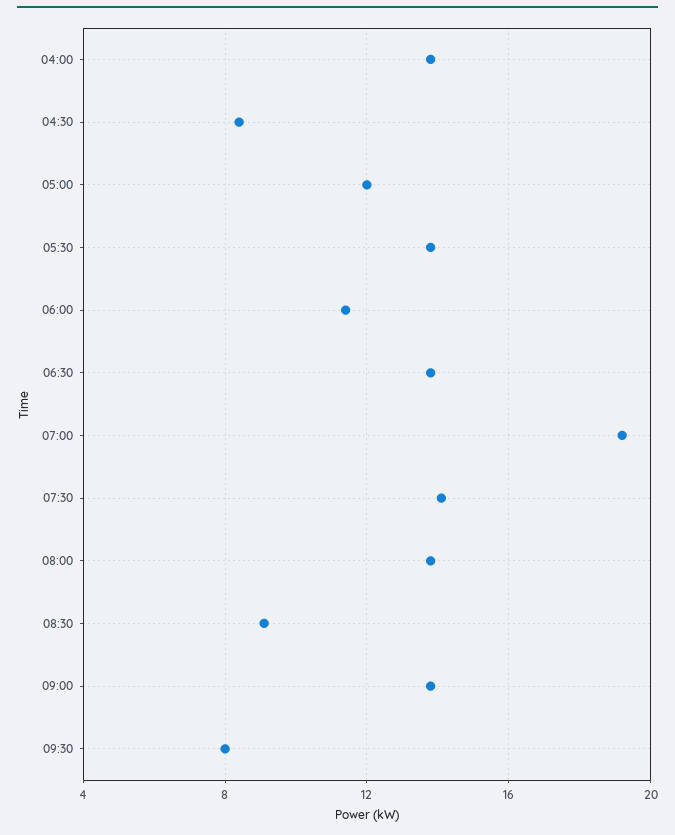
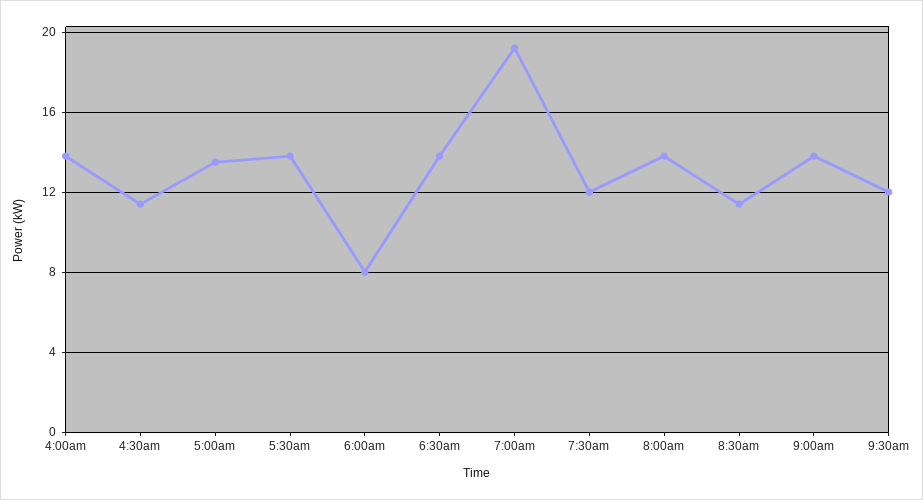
04:30: 8.5 -> 11.5
05:00: 12 -> 13.5
06:00: 11.5 -> 8
07:30: 14 -> 12
08:30: 9 -> 11.5
09:30: 8 -> 12

